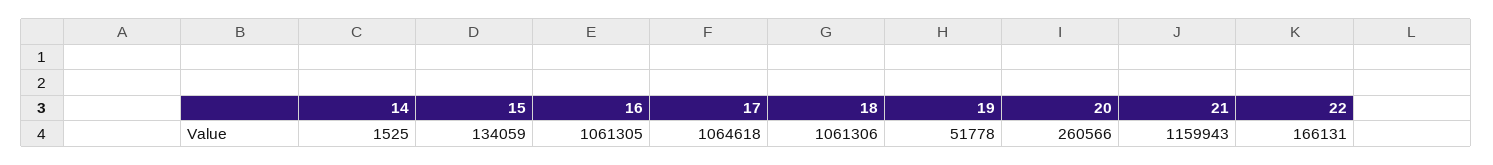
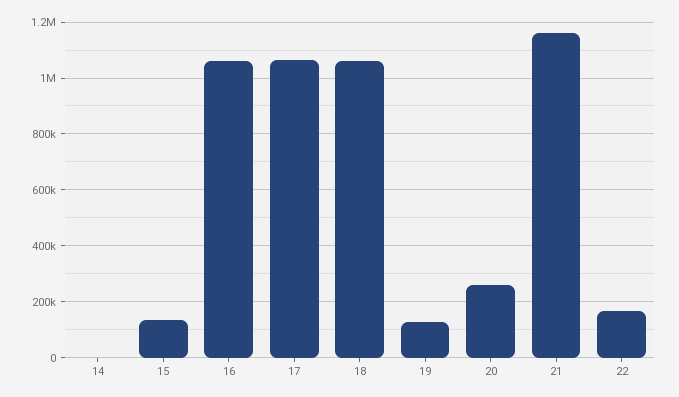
19: 51778 -> 125000

